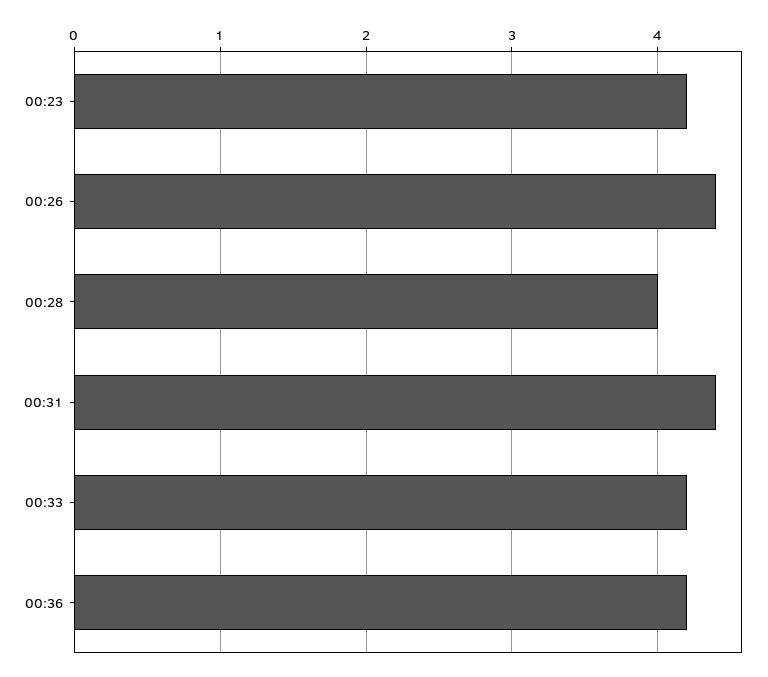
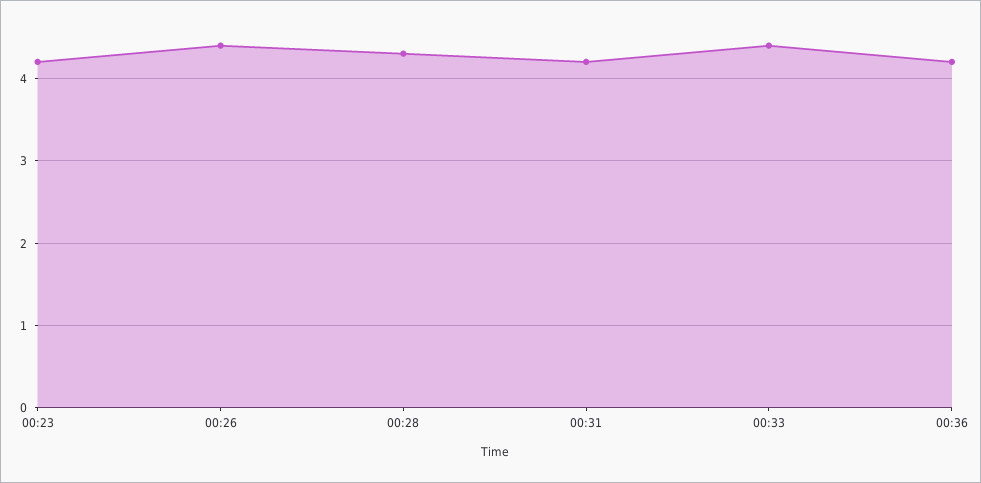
00:28: 4 -> 4.3
00:31: 4.4 -> 4.2
00:33: 4.2 -> 4.4

